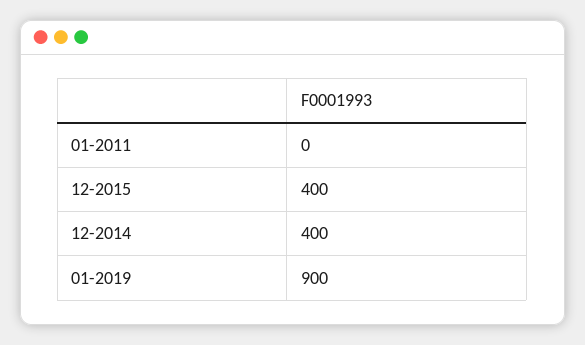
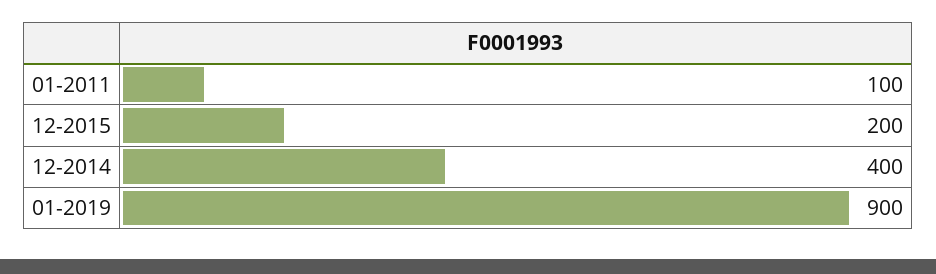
01-2011: 0 -> 100
12-2015: 400 -> 200

